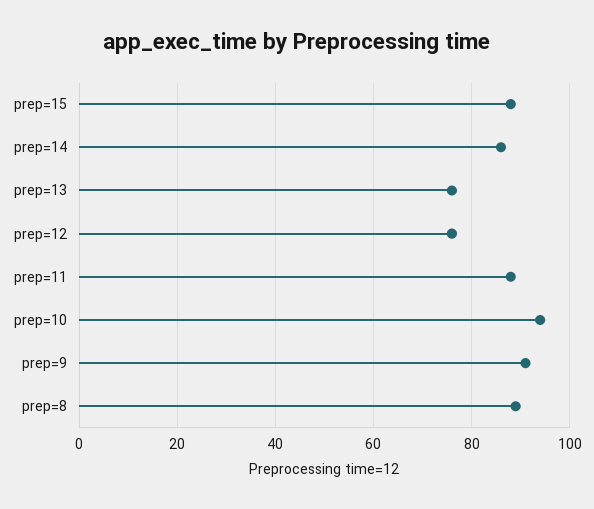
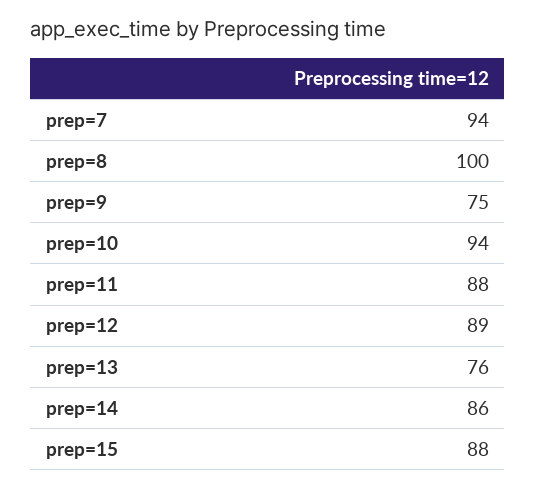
prep=12: 75 -> 89
prep=9: 90 -> 75
prep=8: 90 -> 100
prep=7: none -> 94

